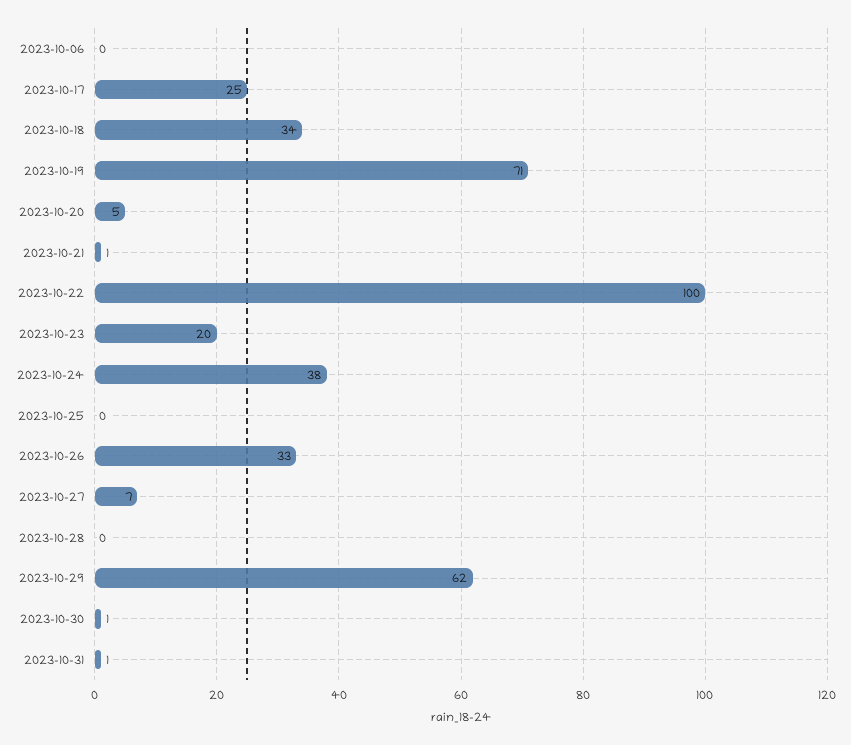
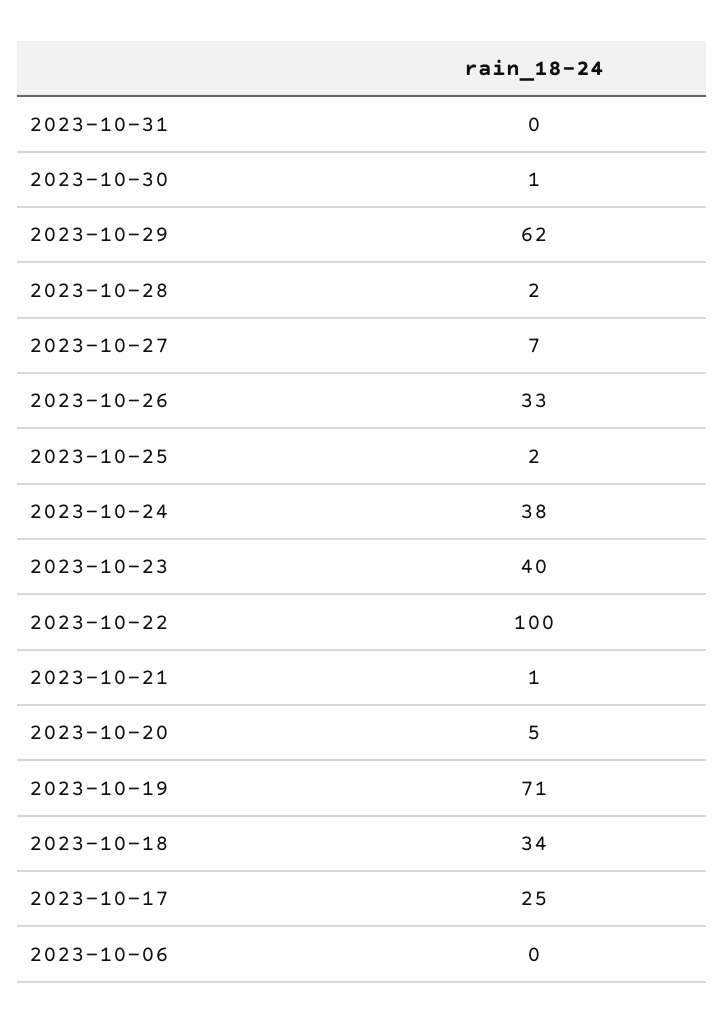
2023-10-23: 20 -> 40
2023-10-25: 0 -> 2
2023-10-28: 0 -> 2
2023-10-31: 1 -> 0

